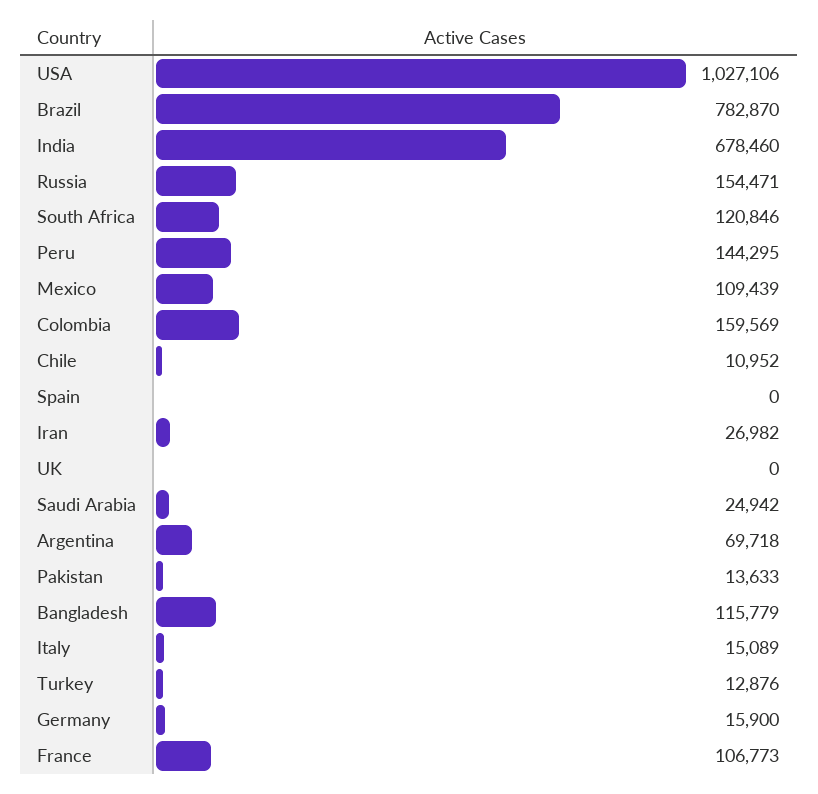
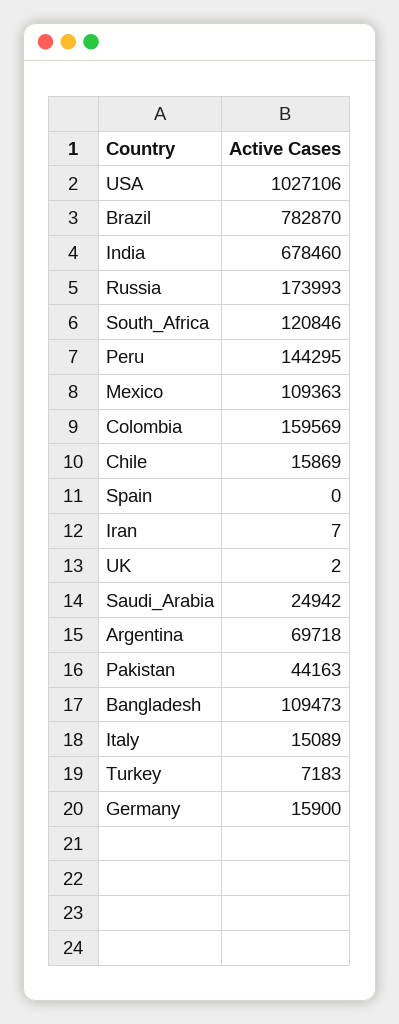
Russia: 154471 -> 173993
Mexico: 109439 -> 109363
Chile: 10952 -> 15869
Iran: 26982 -> 7
UK: 0 -> 2
Pakistan: 13633 -> 44163
Bangladesh: 115779 -> 109473
Turkey: 12876 -> 7183
France: 106773 -> none

